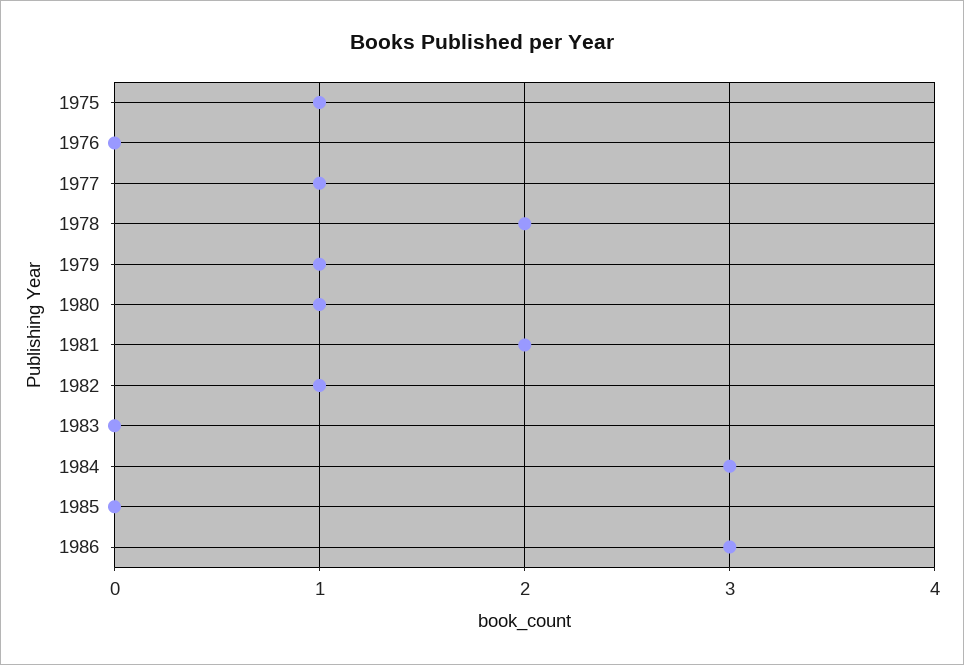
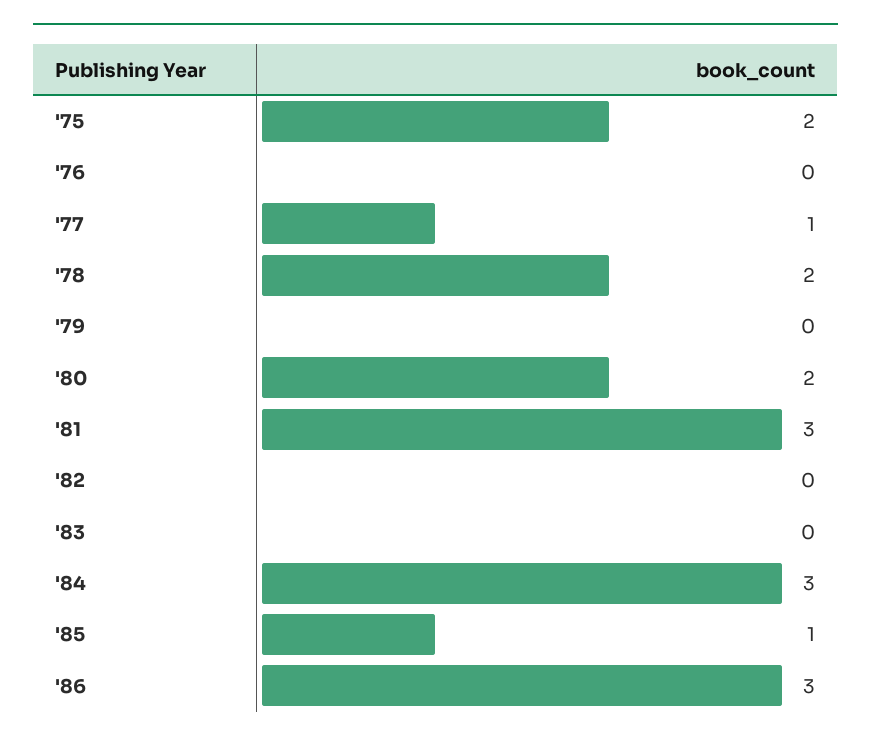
1975: 1 -> 2
1979: 1 -> 0
1980: 1 -> 2
1981: 2 -> 3
1982: 1 -> 0
1985: 0 -> 1

